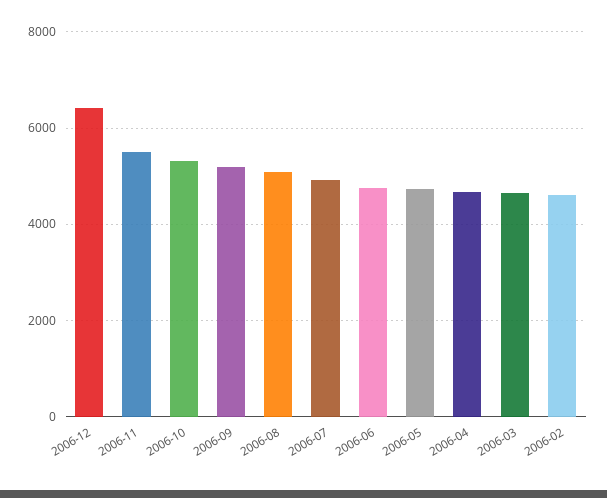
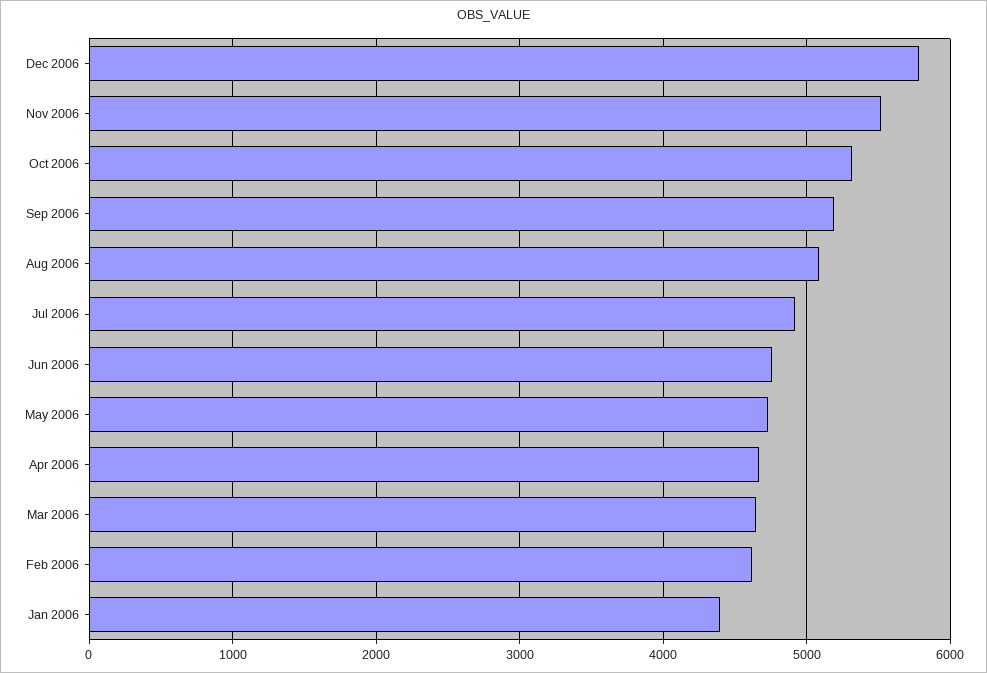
2006-12: 6400 -> 5800
Jan 2006: none -> 4400

